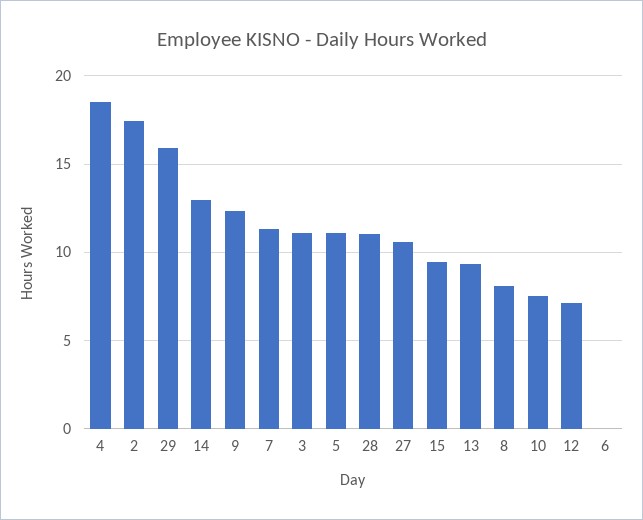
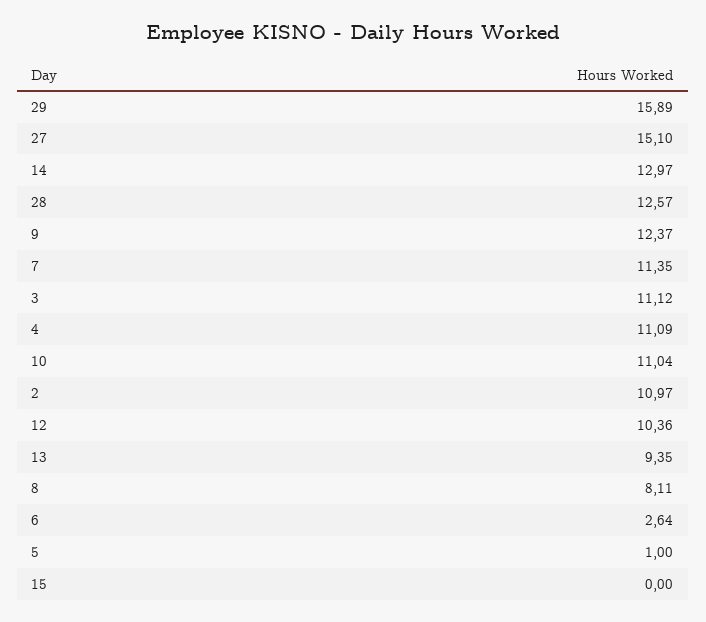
4: 18.5 -> 11.09
2: 17.5 -> 10.97
5: 11 -> 1
28: 11 -> 12.57
27: 10.5 -> 15.1
15: 9.5 -> 0
10: 7.5 -> 11.04
12: 7 -> 10.36
6: 0 -> 2.64

